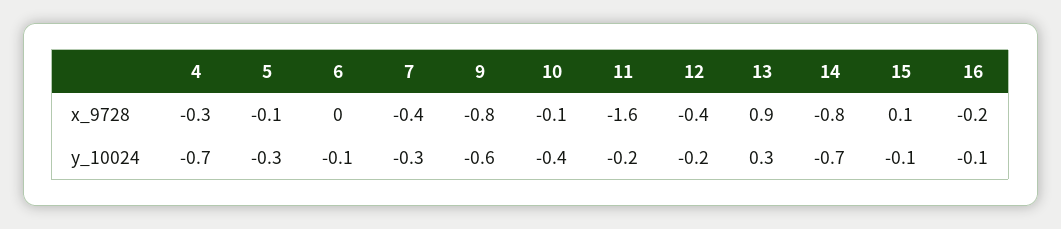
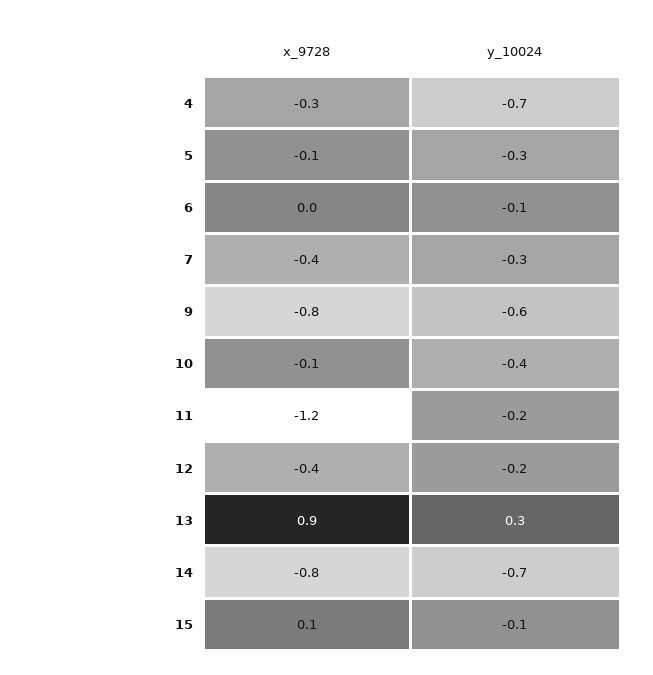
11, x_9728: -1.6 -> -1.2
16, x_9728: -0.2 -> none
16, y_10024: -0.1 -> none

